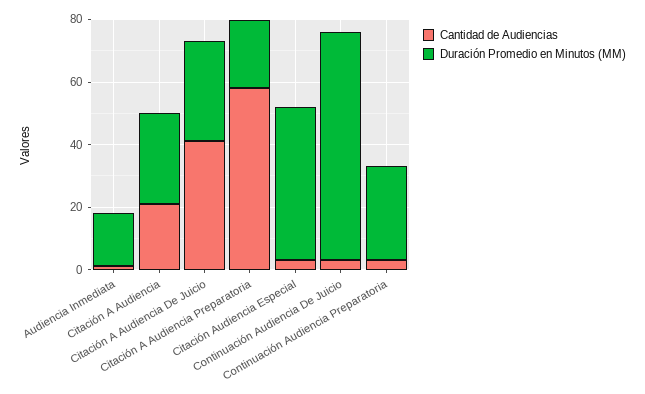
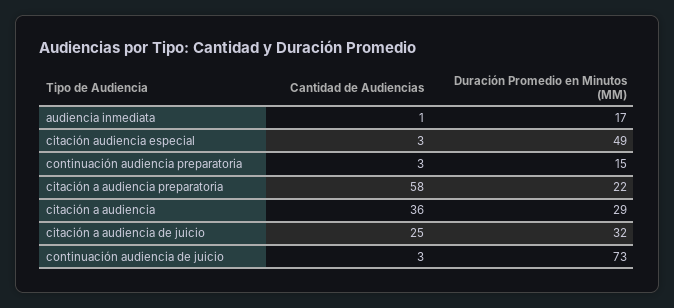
Cantidad de Audiencias, Citación A Audiencia: 20 -> 36
Cantidad de Audiencias, Citación A Audiencia De Juicio: 40 -> 25
Duración Promedio en Minutos (MM), Continuación Audiencia Preparatoria: 30 -> 15

